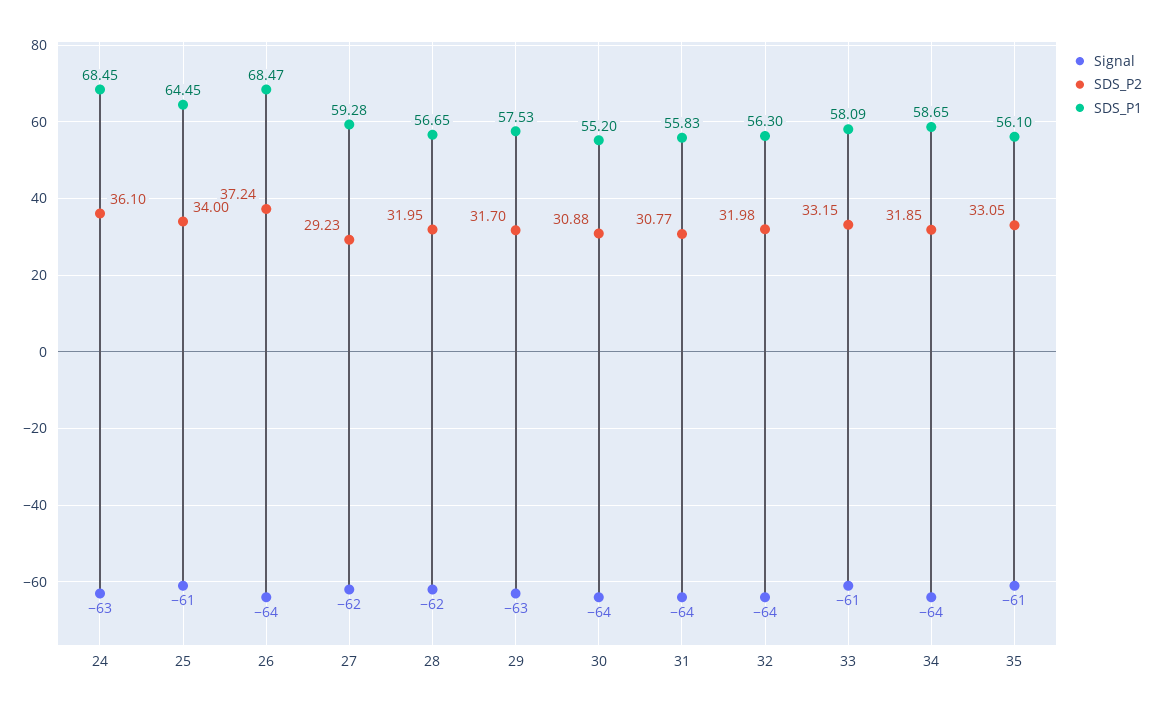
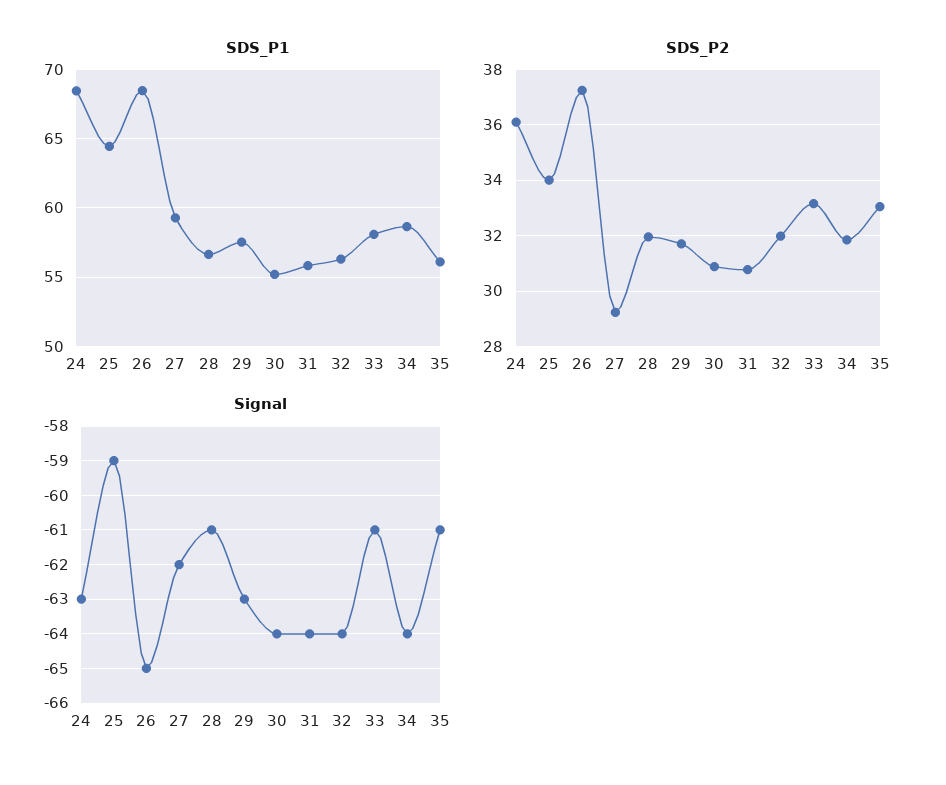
Signal, 25: -61 -> -59
Signal, 26: -64 -> -65
Signal, 28: -62 -> -61

